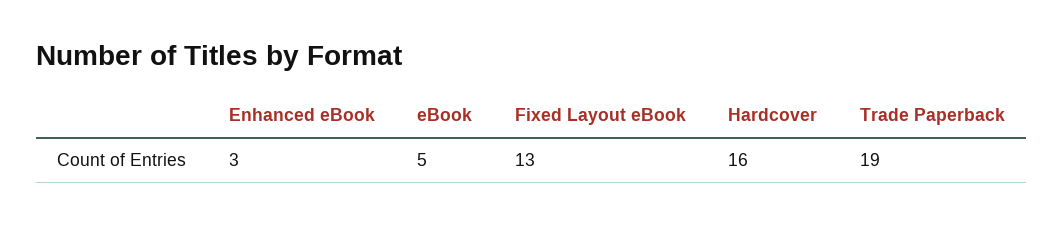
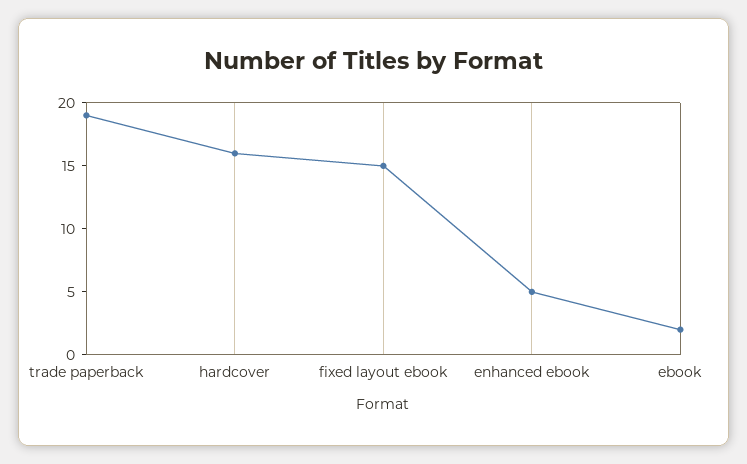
Enhanced eBook: 3 -> 5
eBook: 5 -> 2
Fixed Layout eBook: 13 -> 15

